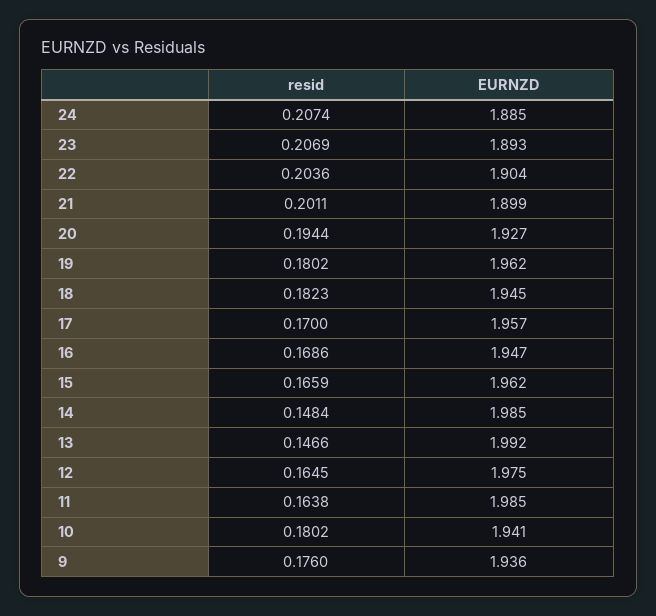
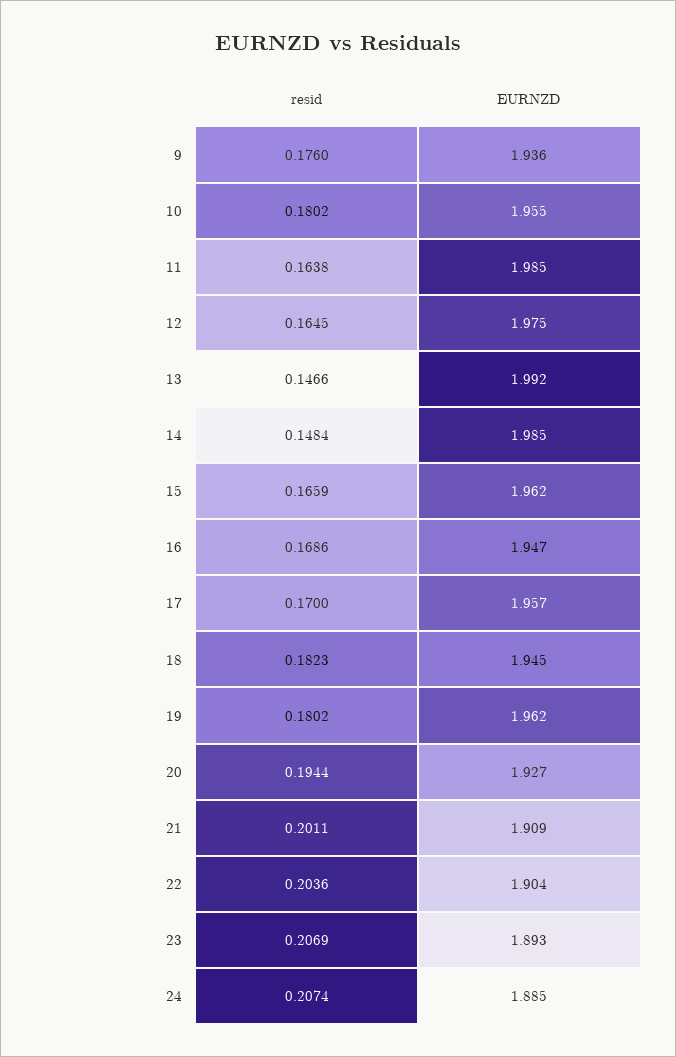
EURNZD, 21: 1.899 -> 1.909
EURNZD, 10: 1.941 -> 1.955

